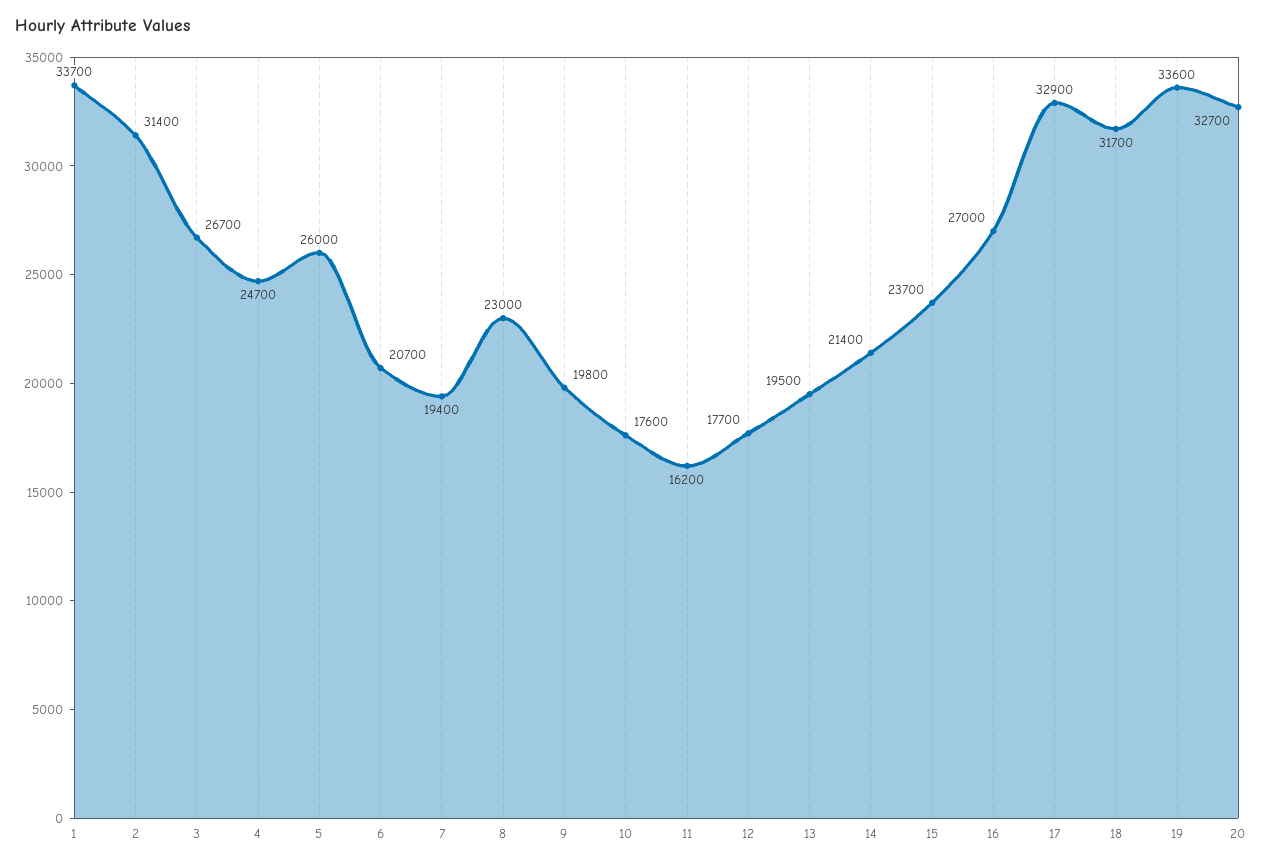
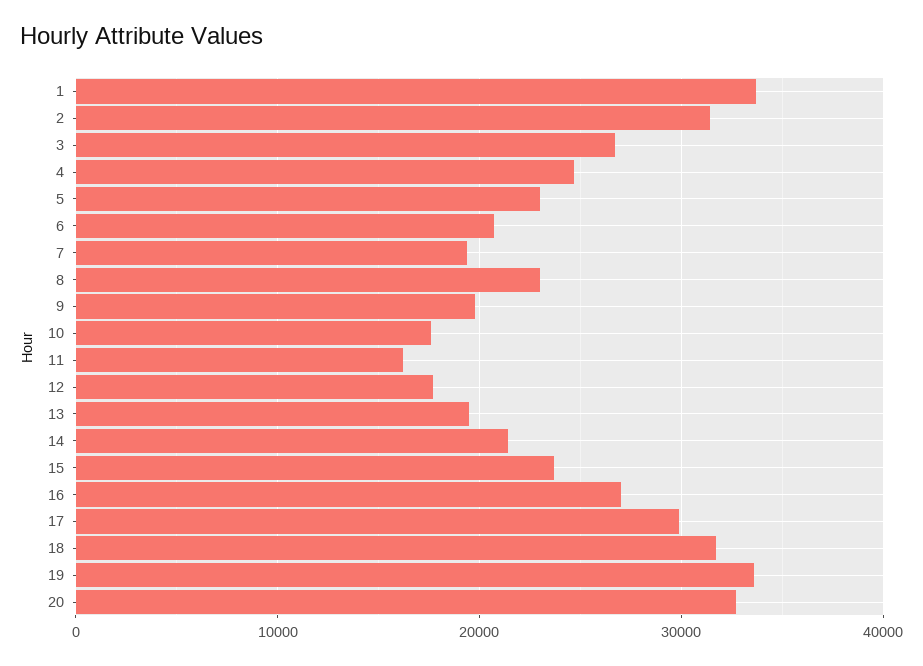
5: 26000 -> 23000
17: 32900 -> 30000

